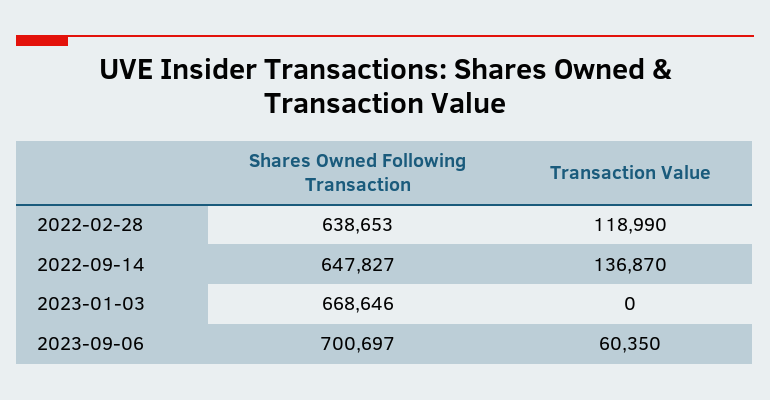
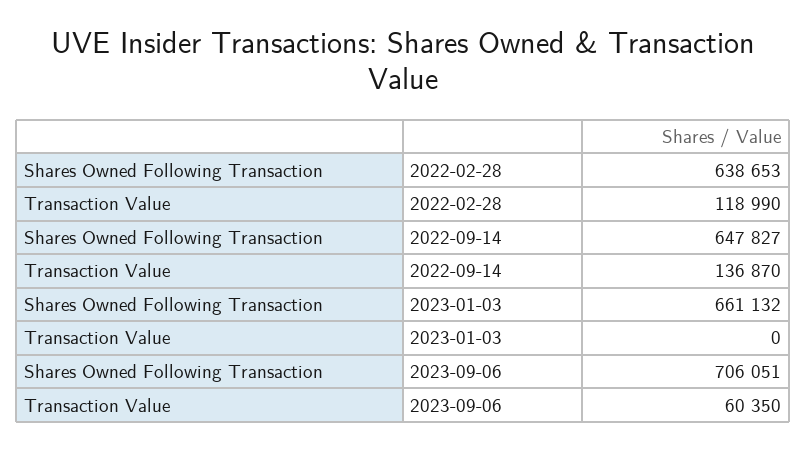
Shares Owned Following Transaction, 2023-01-03: 668646 -> 661132
Shares Owned Following Transaction, 2023-09-06: 700697 -> 706051

